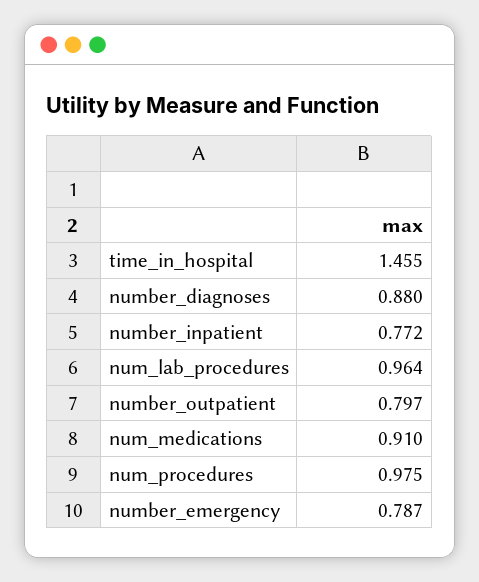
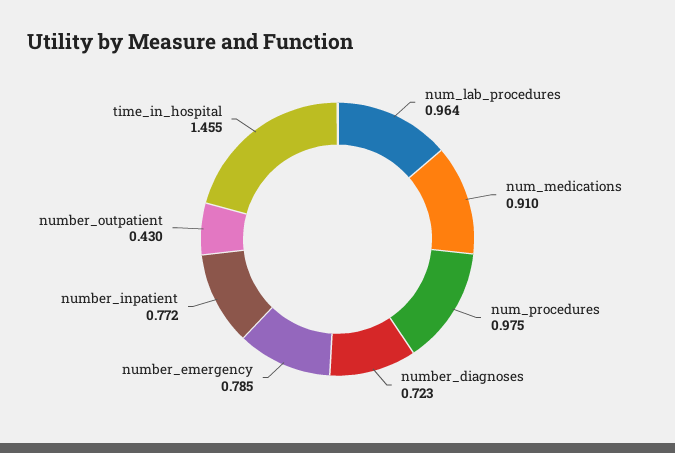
number_diagnoses: 0.88 -> 0.723
number_outpatient: 0.797 -> 0.43
number_emergency: 0.787 -> 0.785

